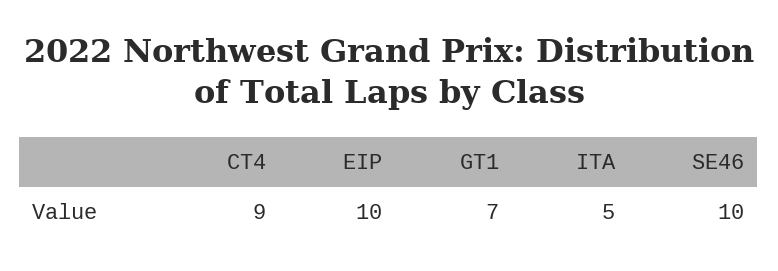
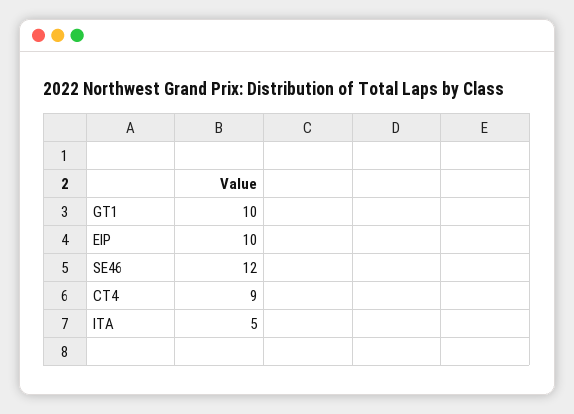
GT1: 7 -> 10
SE46: 10 -> 12

